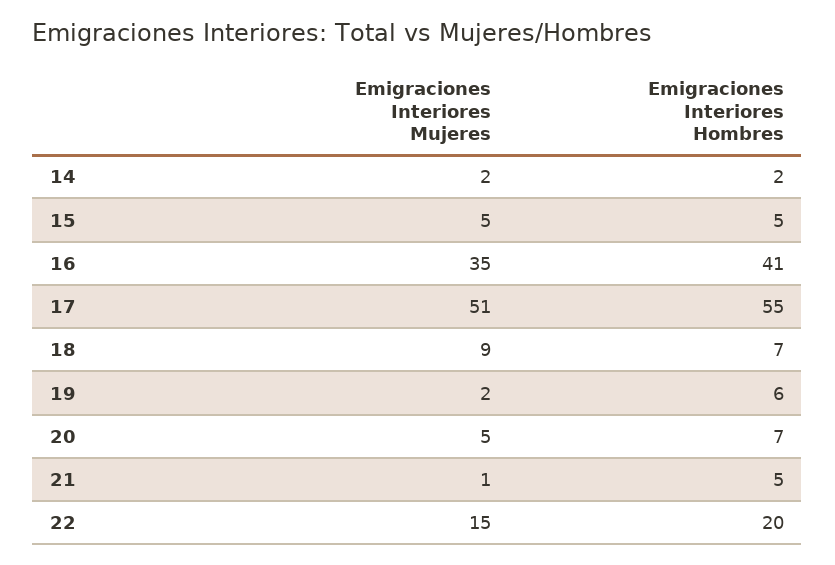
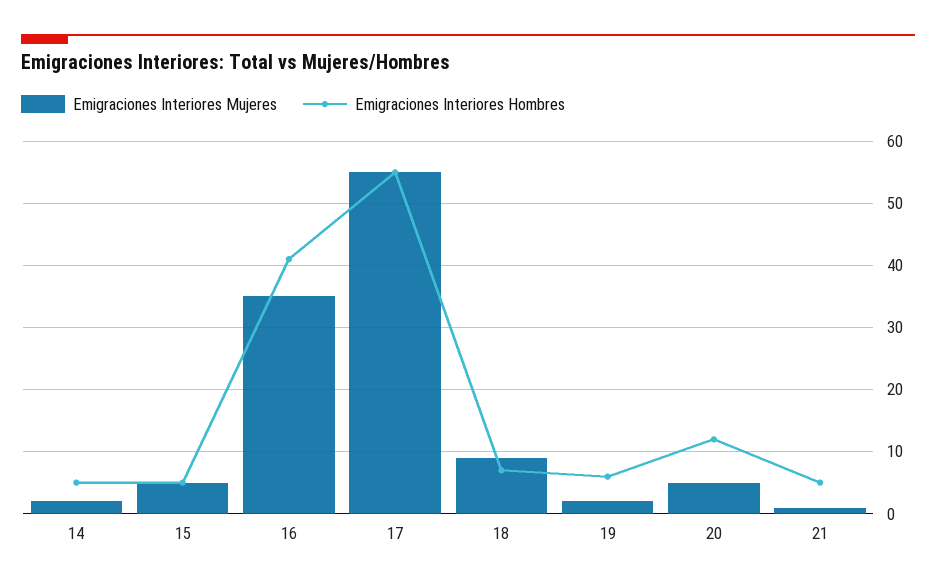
Emigraciones Interiores Hombres, 14: 2 -> 5
Emigraciones Interiores Mujeres, 17: 51 -> 55
Emigraciones Interiores Hombres, 20: 7 -> 12
Emigraciones Interiores Mujeres, 22: 15 -> none
Emigraciones Interiores Hombres, 22: 20 -> none

